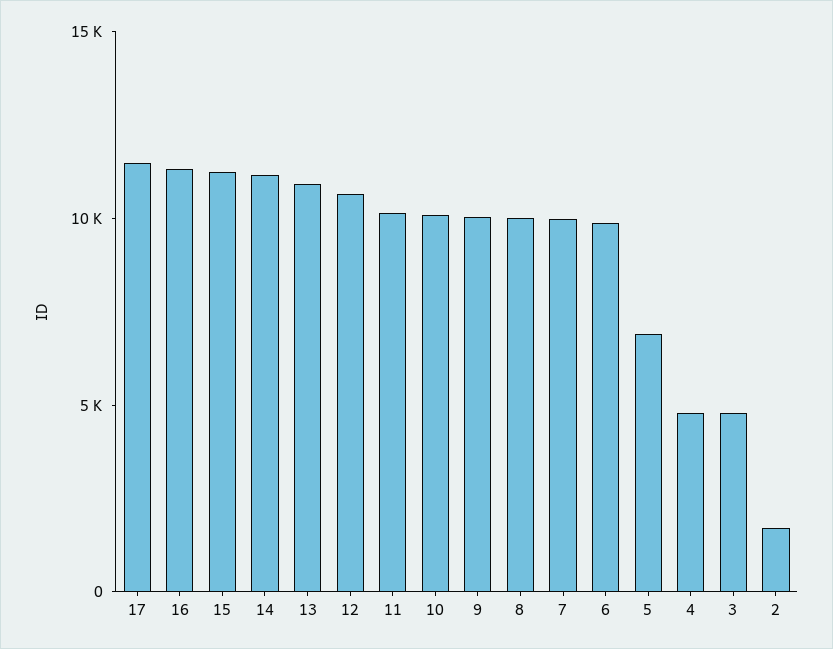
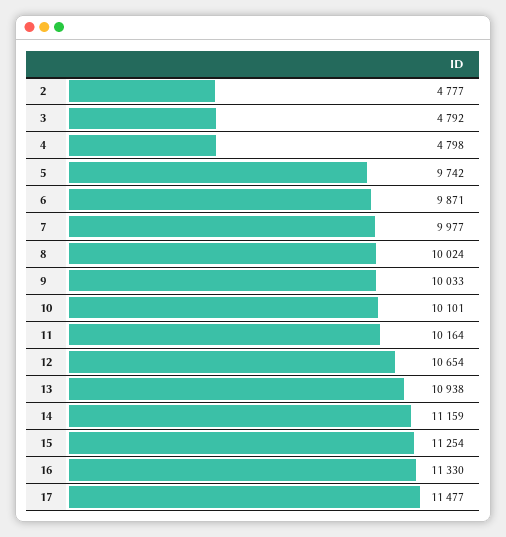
5: 7000 -> 9742
2: 2000 -> 4777

